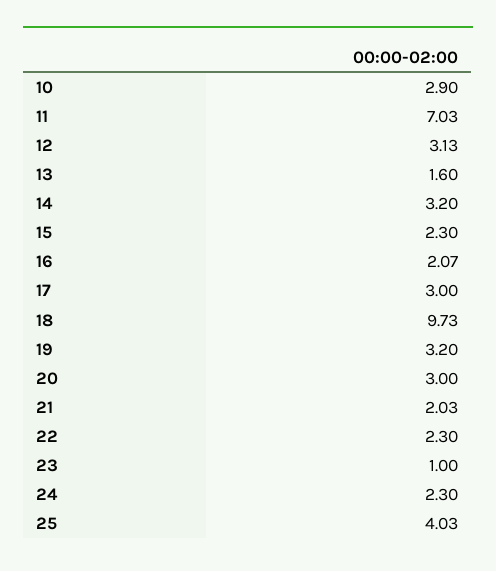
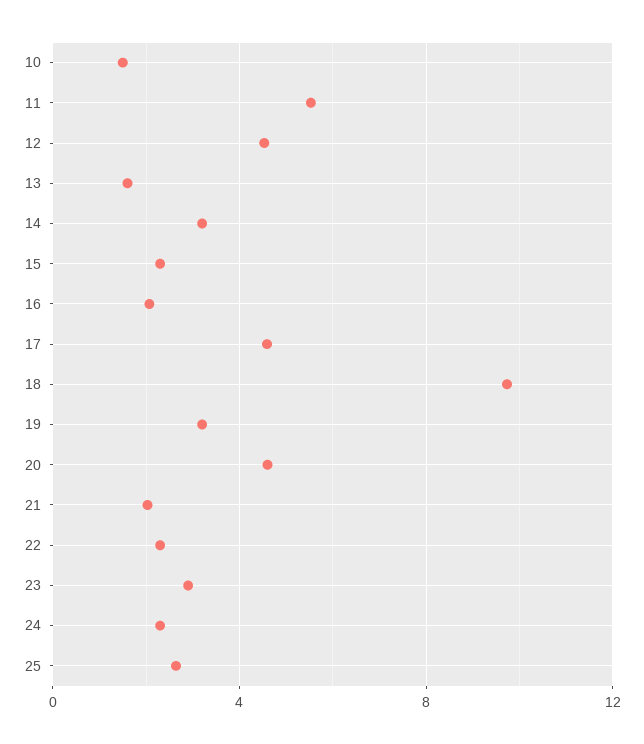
10: 2.9 -> 1.5
11: 7.03 -> 5.5
12: 3.13 -> 4.5
17: 3 -> 4.5
20: 3 -> 4.5
23: 1 -> 3
25: 4.03 -> 2.5

